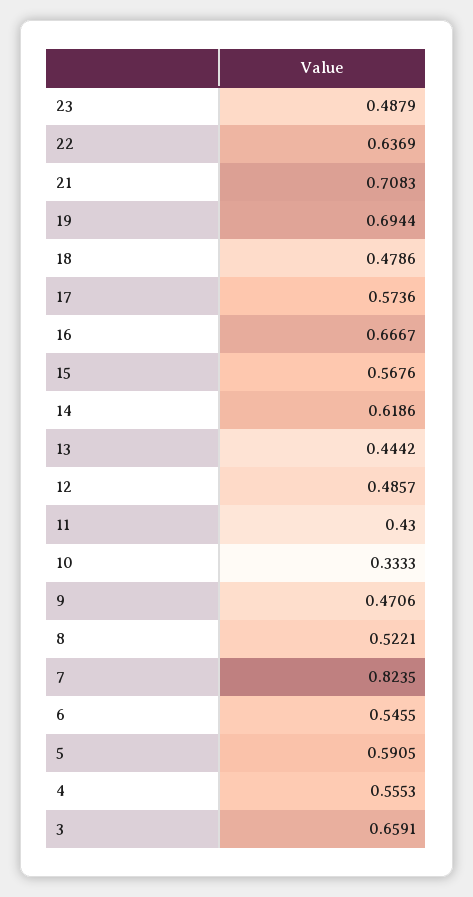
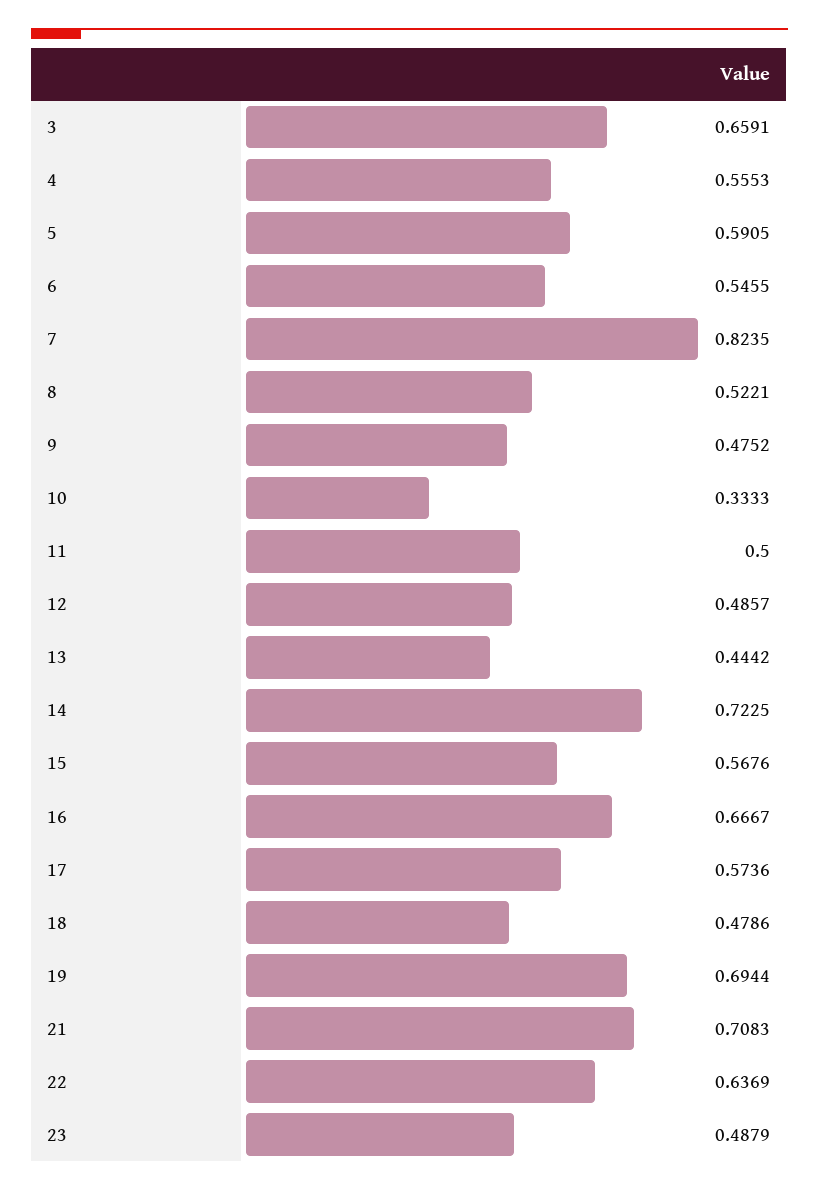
14: 0.6186 -> 0.7225
11: 0.43 -> 0.5
9: 0.4706 -> 0.4752

